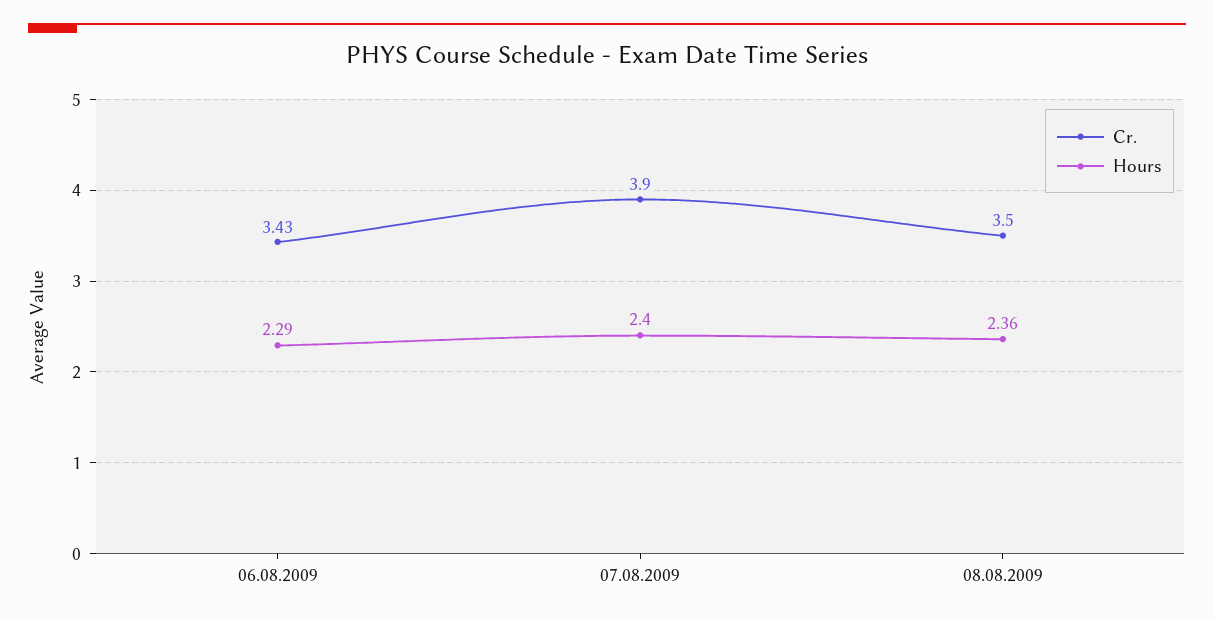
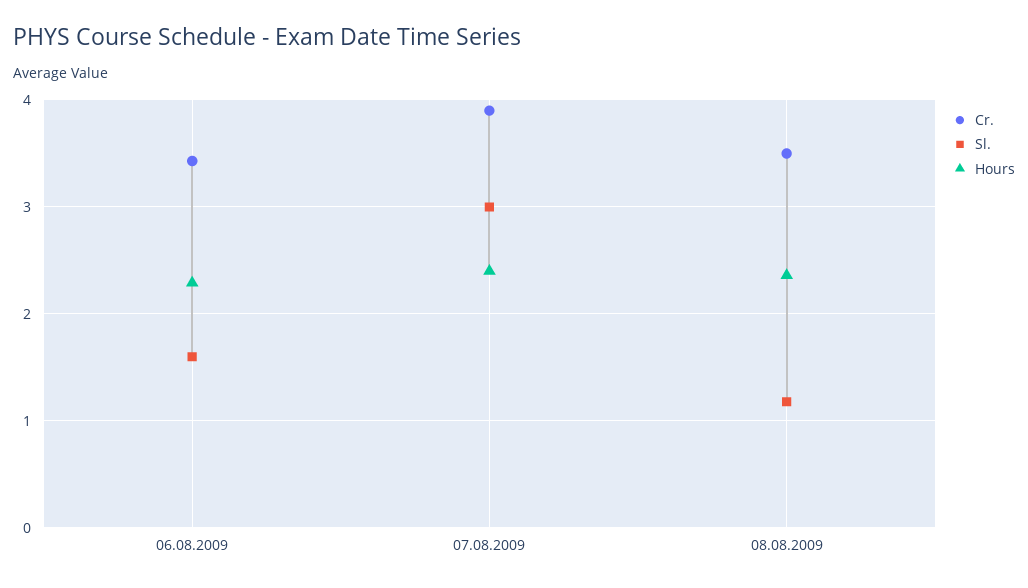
Sl., 06.08.2009: none -> 1.6
Sl., 07.08.2009: none -> 3
Sl., 08.08.2009: none -> 1.2

